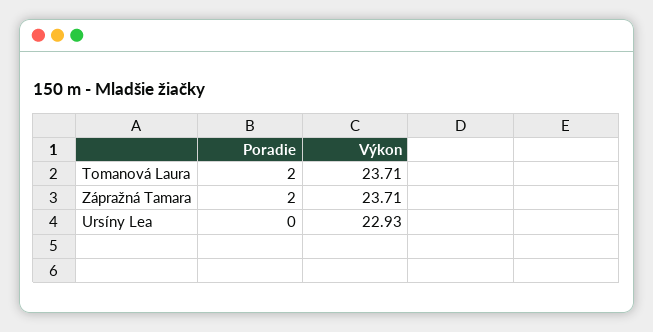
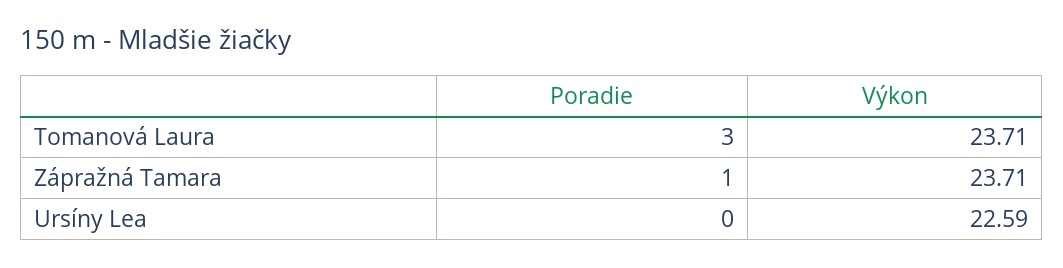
Poradie, Tomanová Laura: 2 -> 3
Poradie, Zápražná Tamara: 2 -> 1
Výkon, Ursíny Lea: 22.93 -> 22.59

